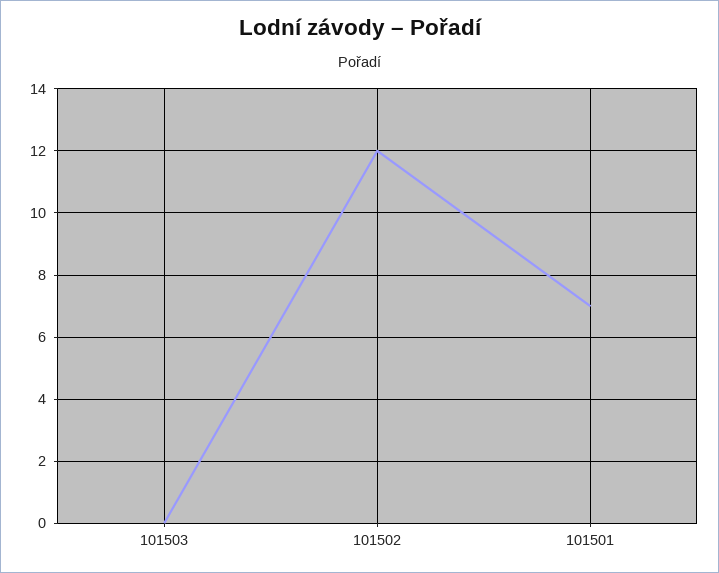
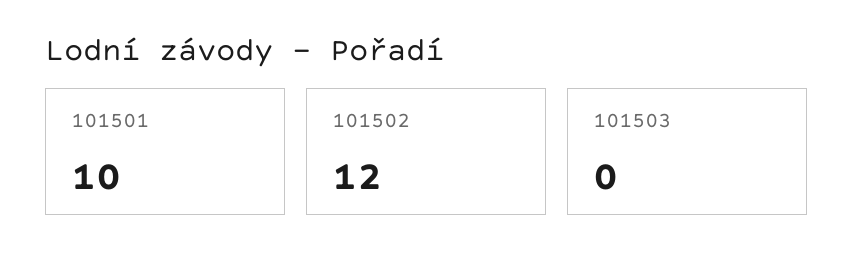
101501: 7 -> 10

